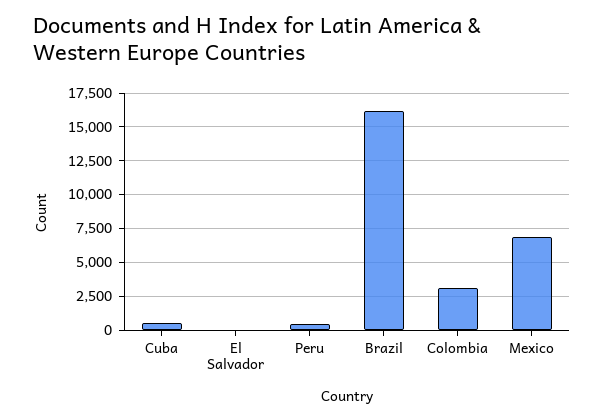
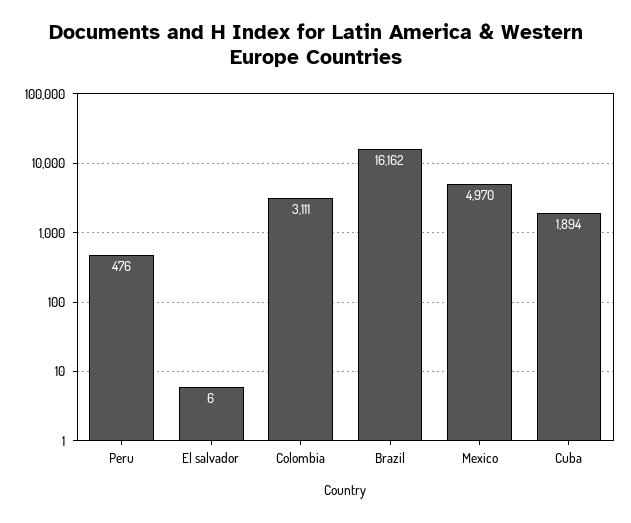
Cuba: 500 -> 1894
Mexico: 7000 -> 4970

